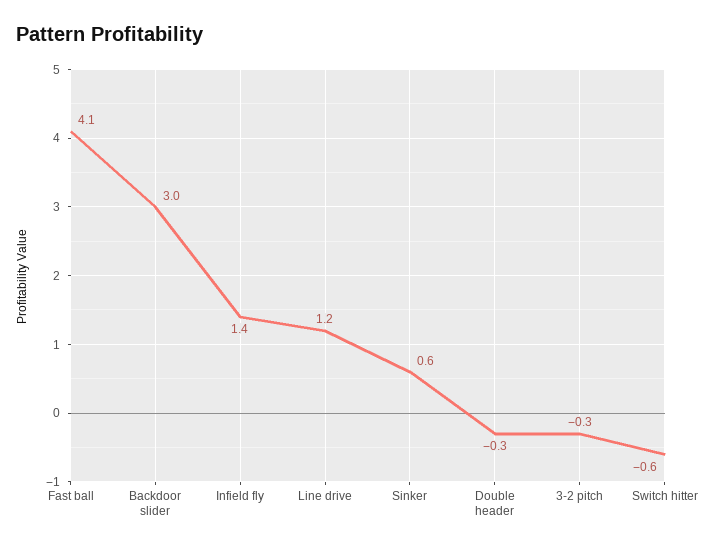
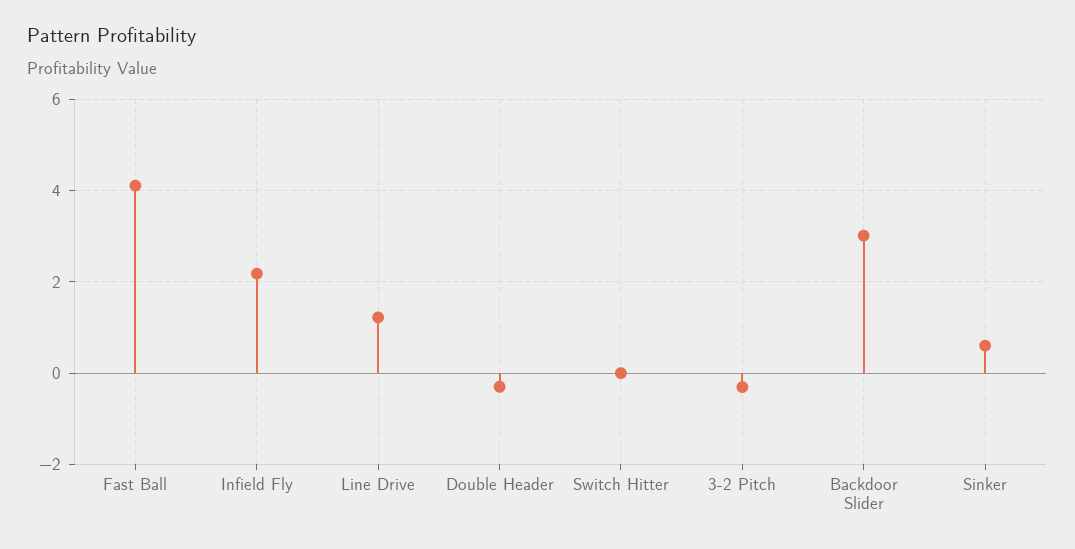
Infield fly: 1.4 -> 2.2
Switch hitter: -0.6 -> 0

